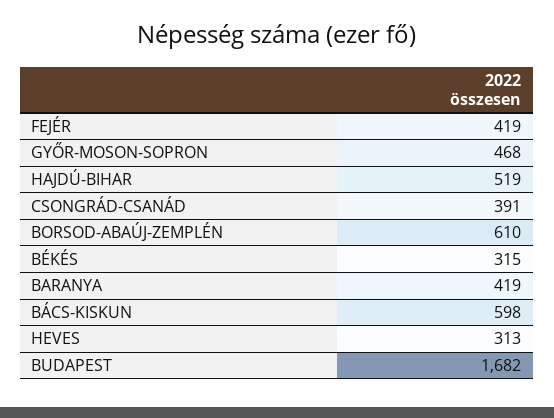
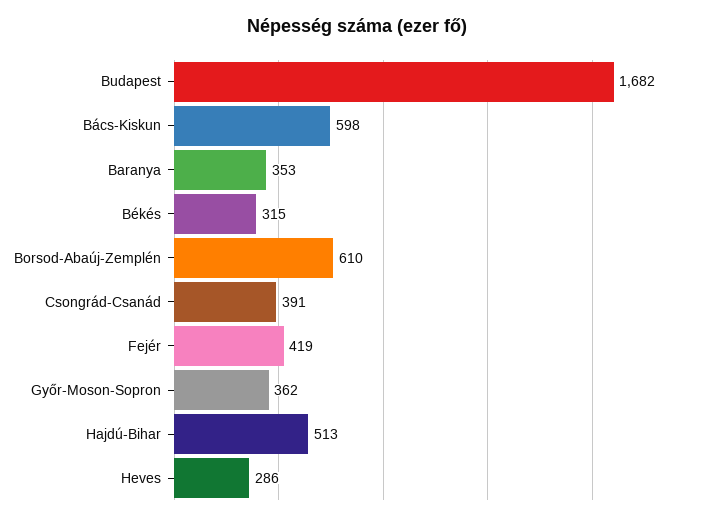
GYŐR-MOSON-SOPRON: 468 -> 362
HAJDÚ-BIHAR: 519 -> 513
BARANYA: 419 -> 353
HEVES: 313 -> 286

